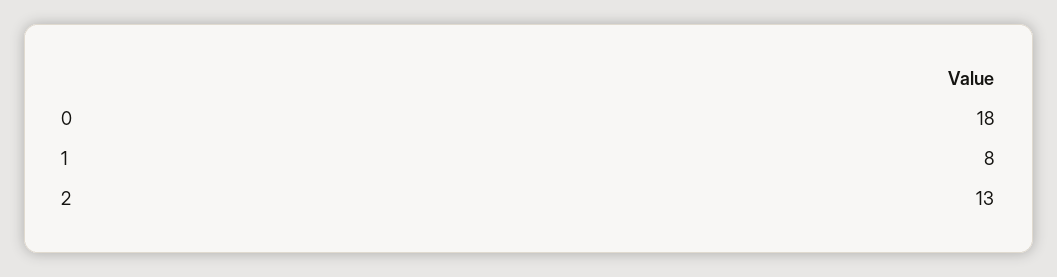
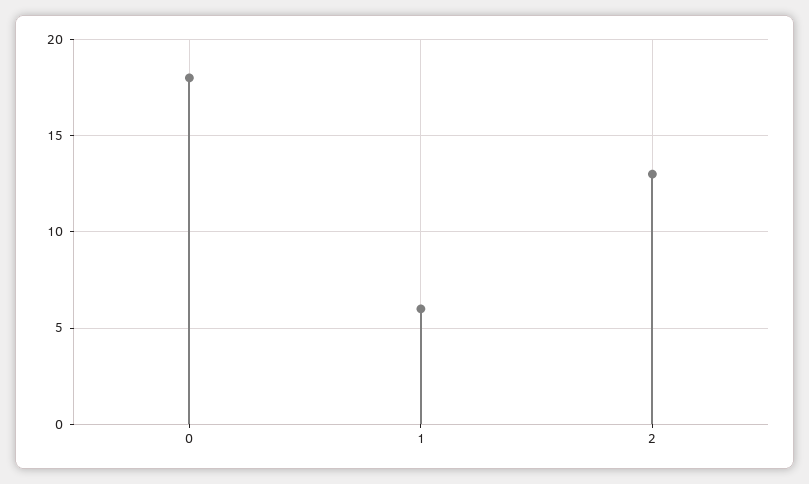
1: 8 -> 6

